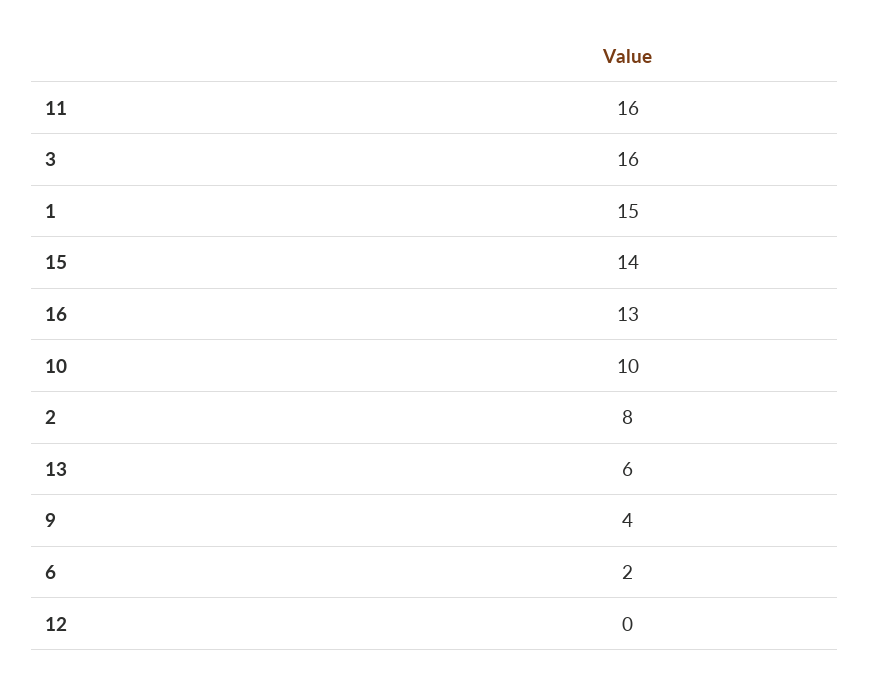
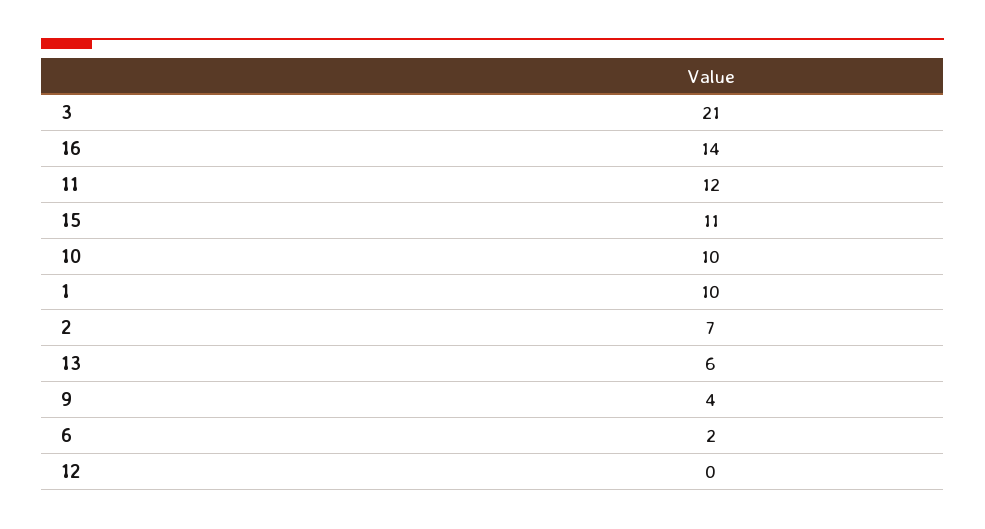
11: 16 -> 12
3: 16 -> 21
1: 15 -> 10
15: 14 -> 11
16: 13 -> 14
2: 8 -> 7

